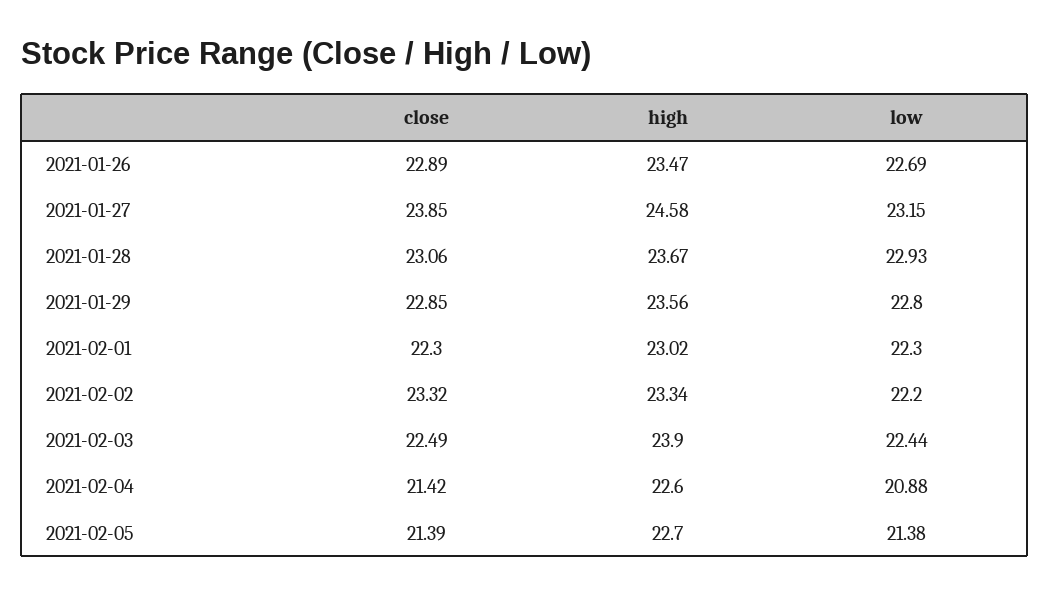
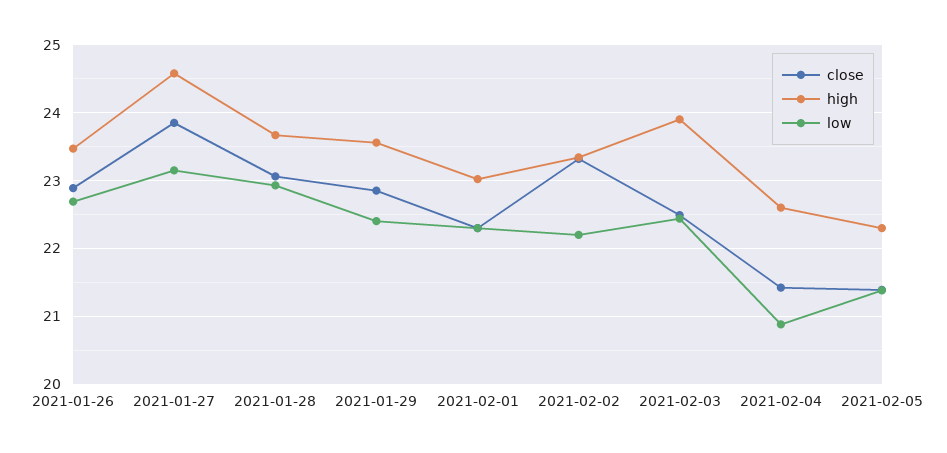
low, 2021-01-29: 22.8 -> 22.4
high, 2021-02-05: 22.7 -> 22.3

